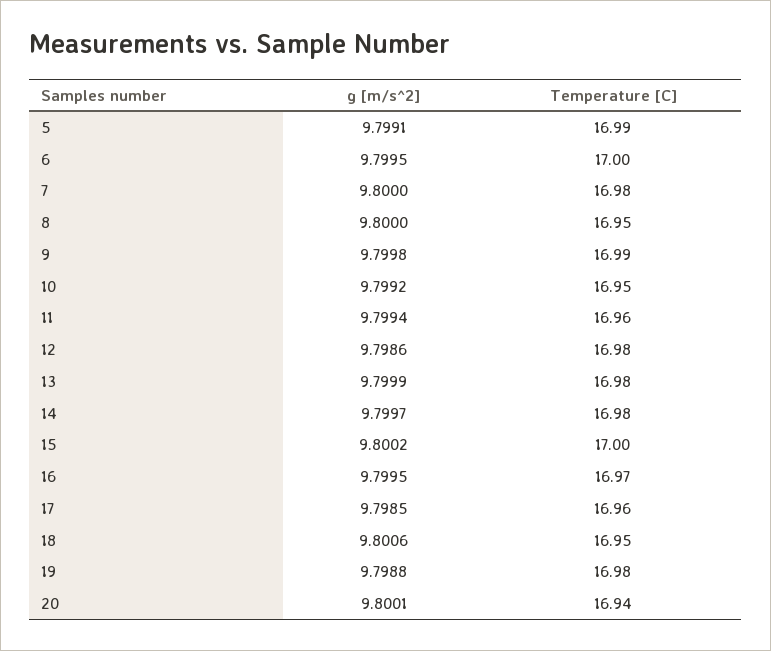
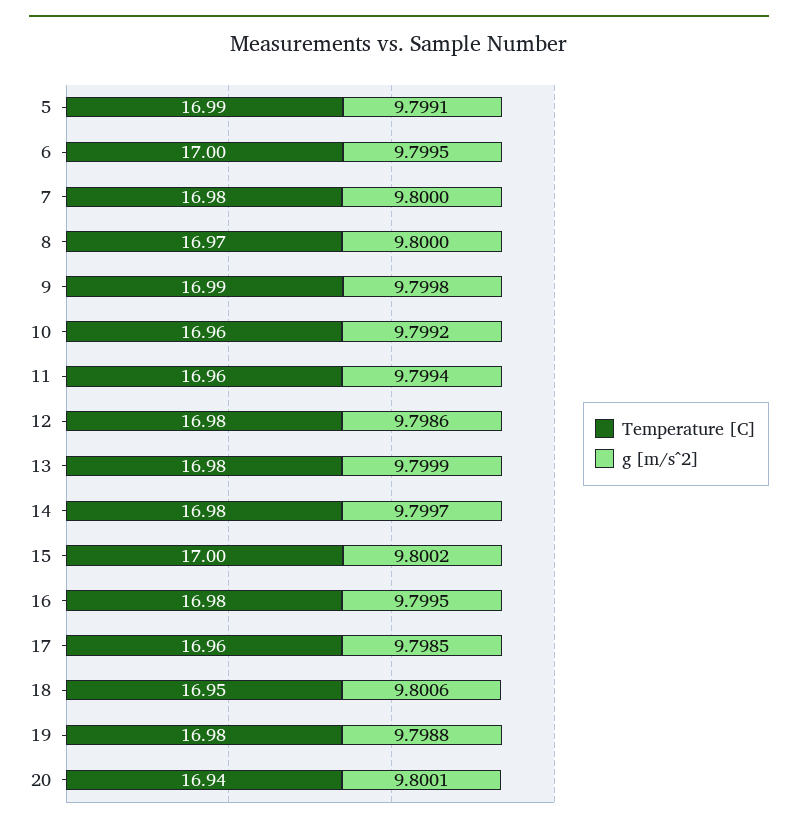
Temperature [C], 8: 16.95 -> 16.97
Temperature [C], 10: 16.95 -> 16.96
Temperature [C], 16: 16.97 -> 16.98

